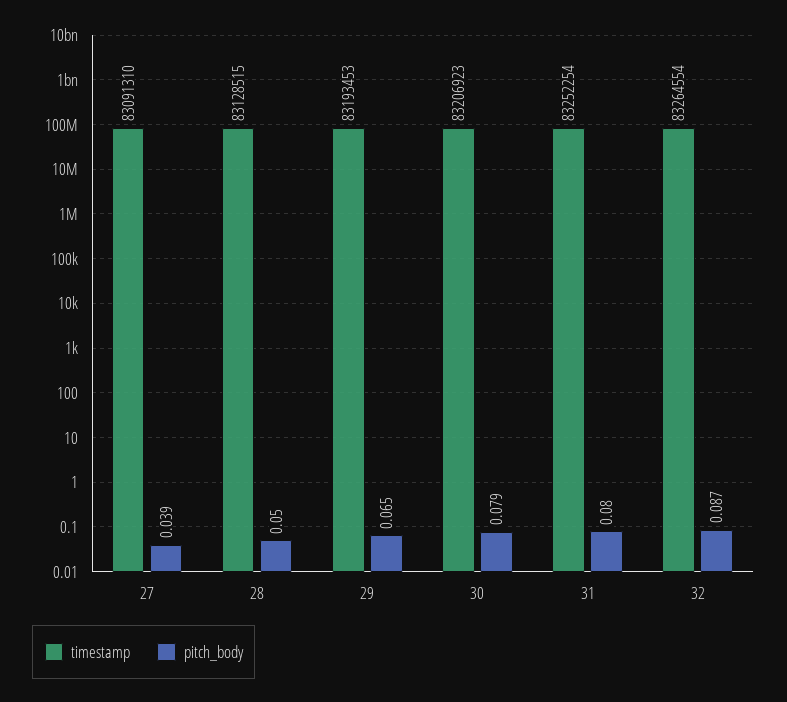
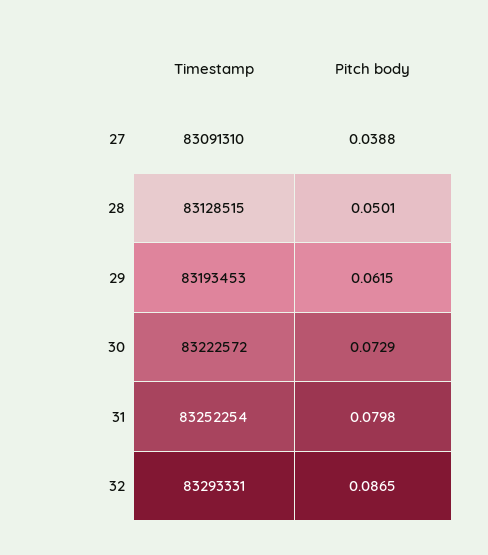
pitch_body, 29: 0.065 -> 0.0615
timestamp, 30: 83206923 -> 83222572
pitch_body, 30: 0.079 -> 0.0729
timestamp, 32: 83264554 -> 83293331

